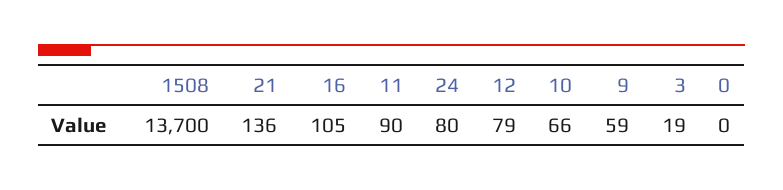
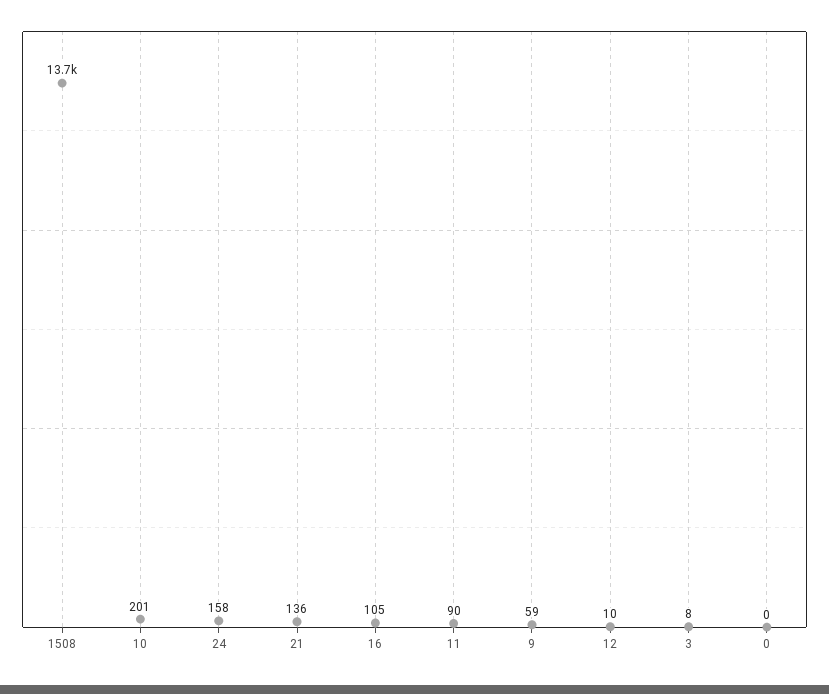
24: 80 -> 158
12: 79 -> 10
10: 66 -> 201
3: 19 -> 8

